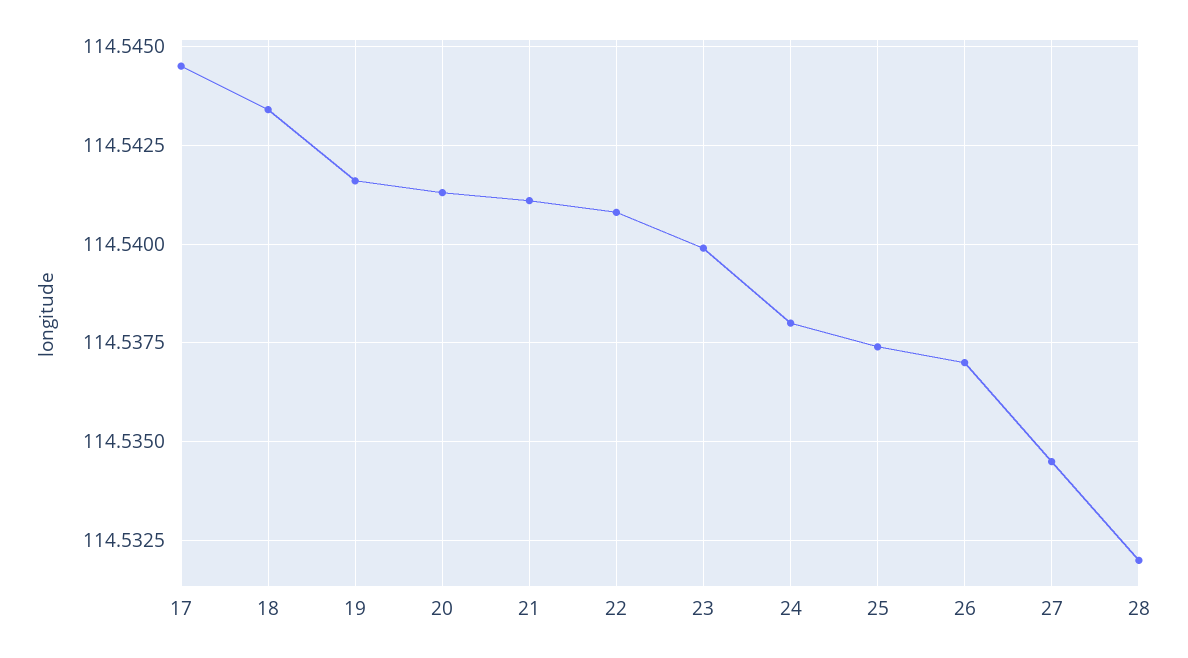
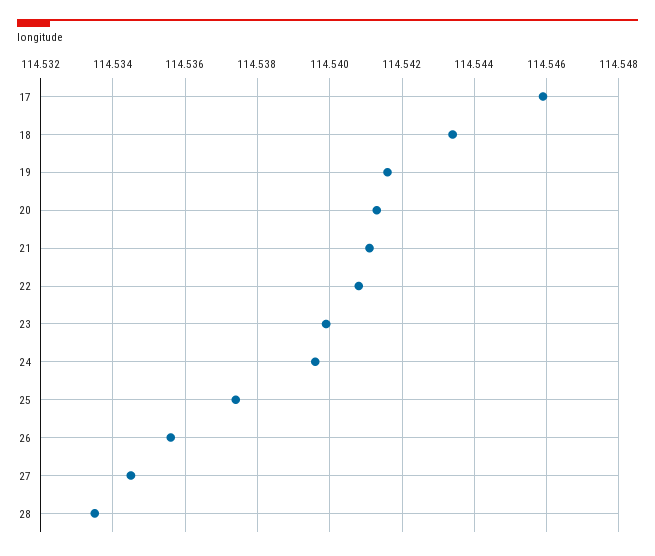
17: 114.5445 -> 114.546
24: 114.538 -> 114.5395
26: 114.537 -> 114.5355
28: 114.532 -> 114.5335

